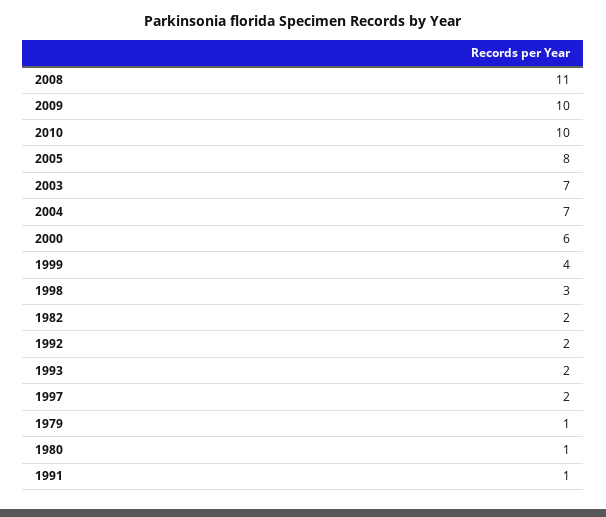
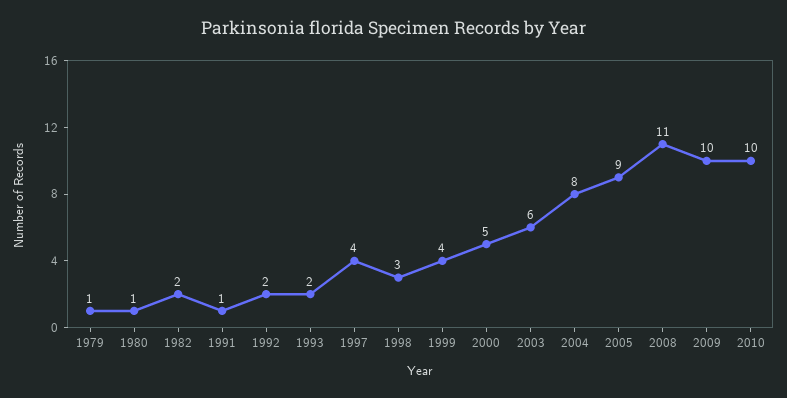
2005: 8 -> 9
2003: 7 -> 6
2004: 7 -> 8
2000: 6 -> 5
1997: 2 -> 4

